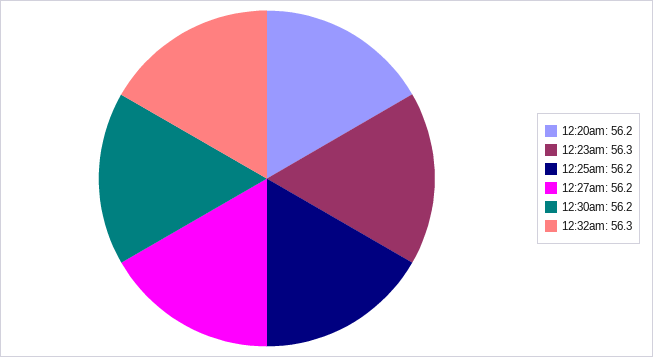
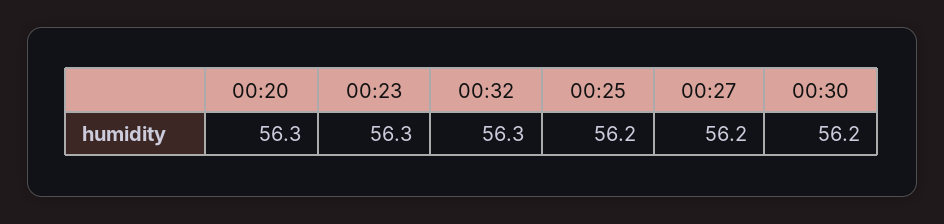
12:20am: 56.2 -> 56.3

